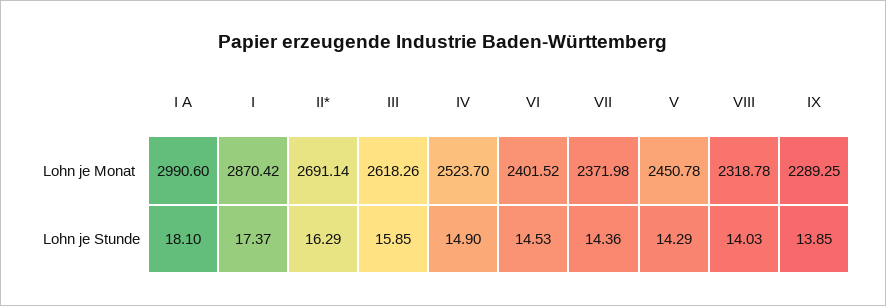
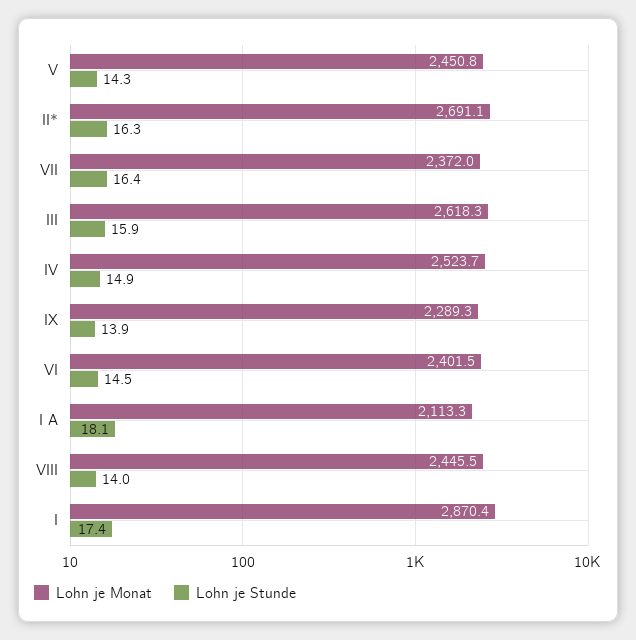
Lohn je Monat, I A: 2990.6 -> 2113.3
Lohn je Monat, VIII: 2318.78 -> 2445.5
Lohn je Stunde, VII: 14.36 -> 16.4

